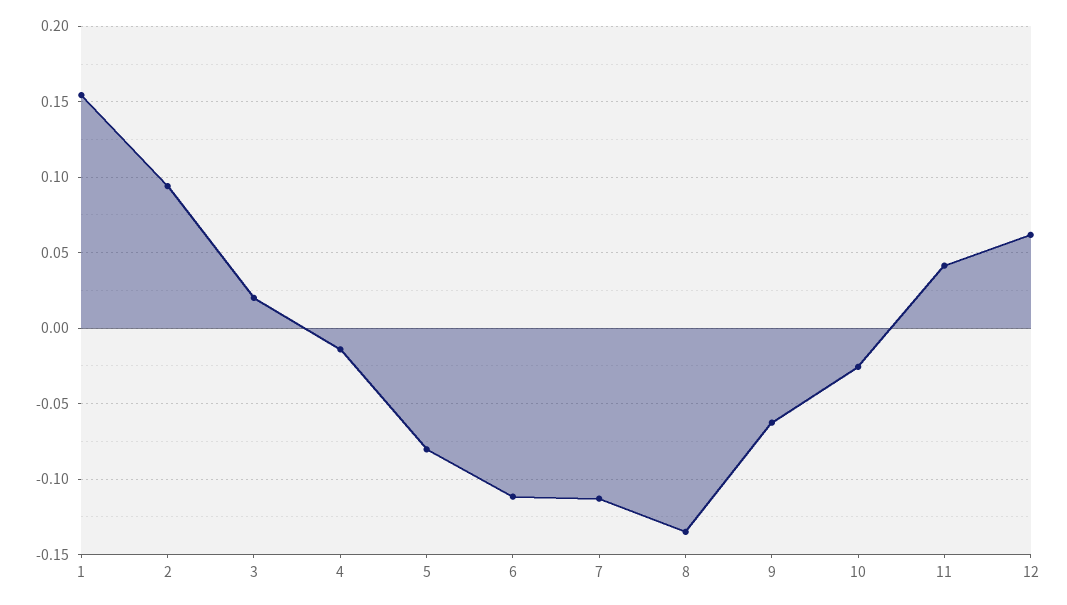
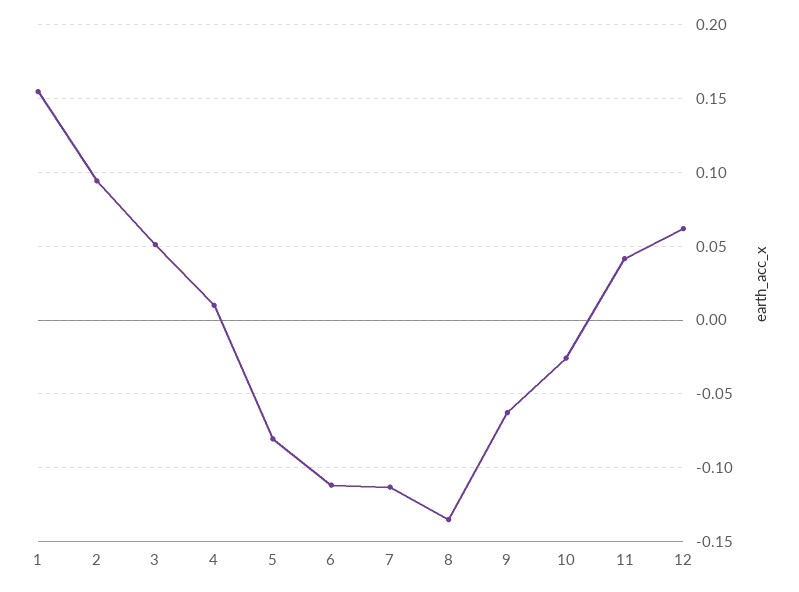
3: 0.02 -> 0.05
4: -0.015 -> 0.01

